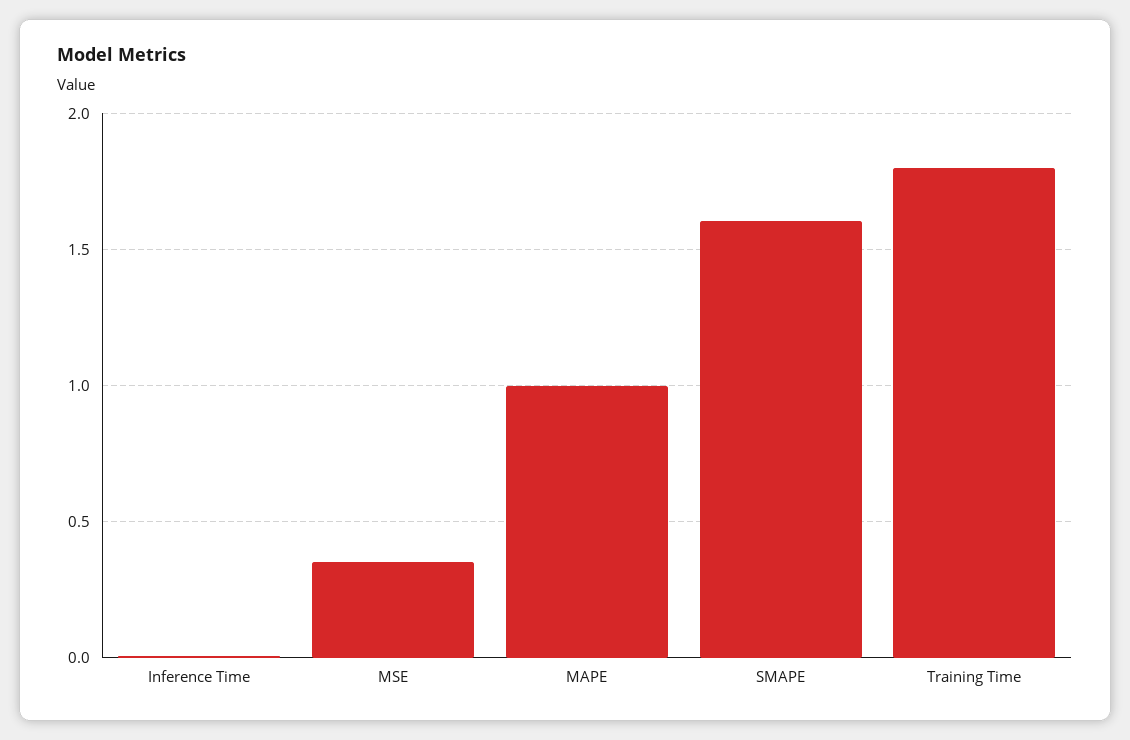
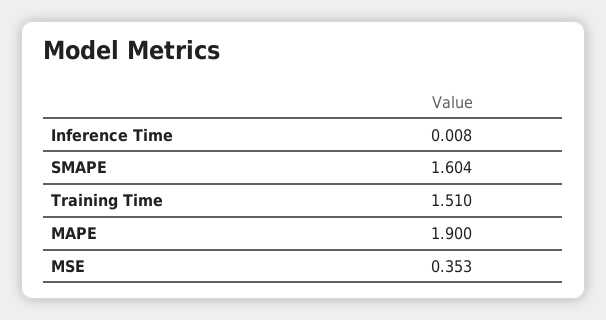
MAPE: 1 -> 1.9
Training Time: 1.8 -> 1.51

